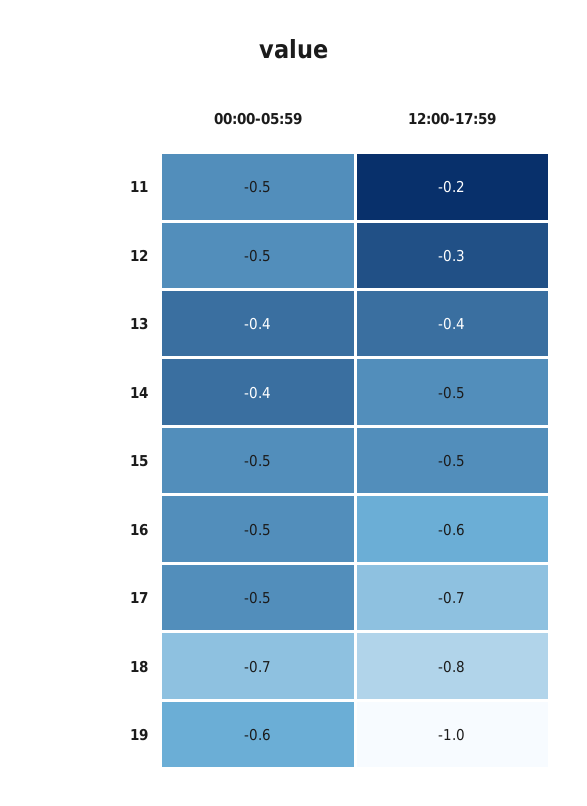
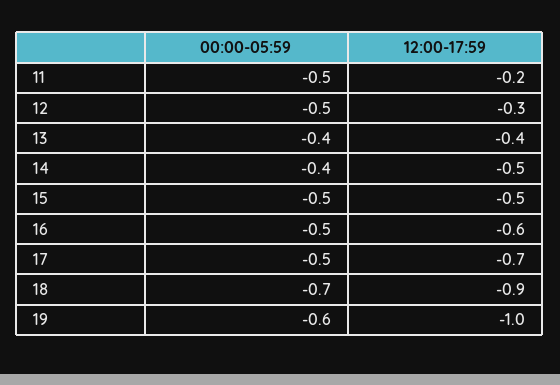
12:00-17:59, 18: -0.8 -> -0.9

